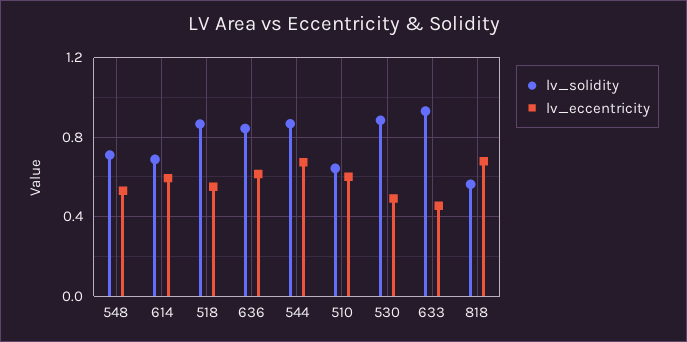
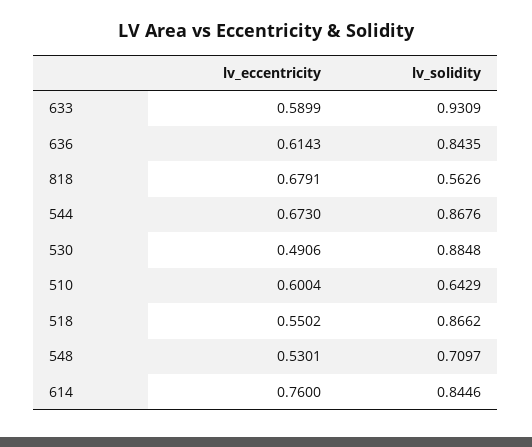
lv_solidity, 614: 0.7 -> 0.8446
lv_eccentricity, 614: 0.6 -> 0.76
lv_eccentricity, 633: 0.45 -> 0.5899

